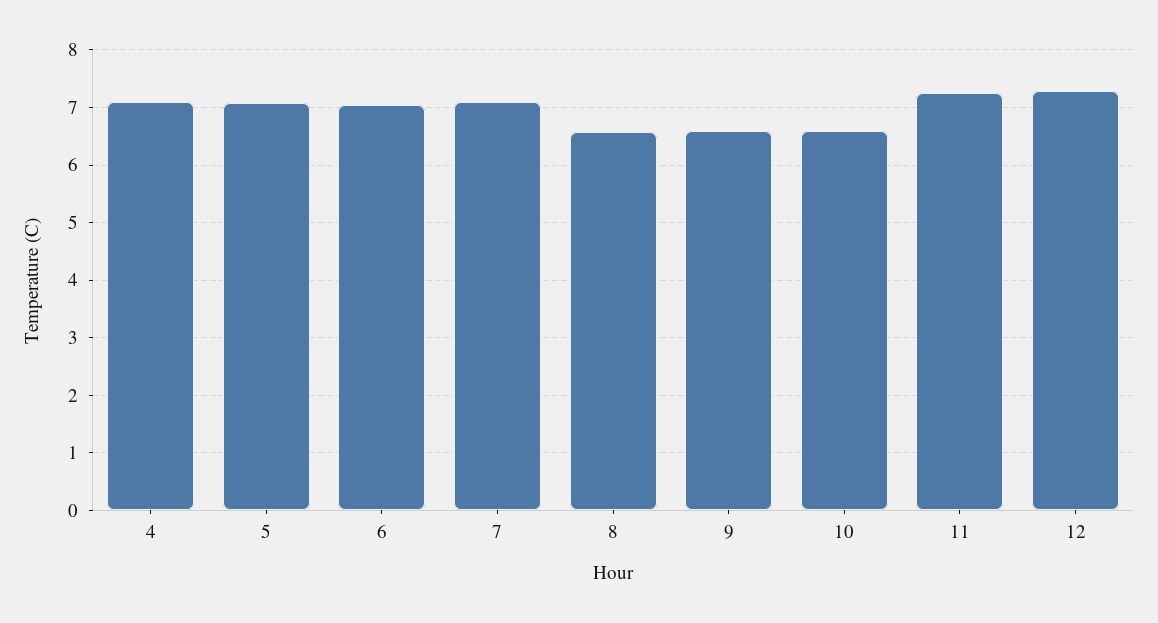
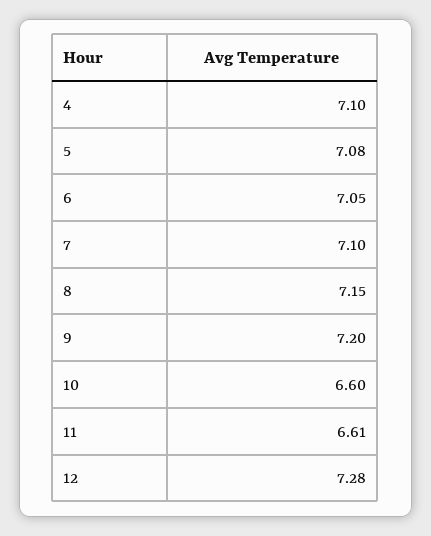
8: 6.6 -> 7.15
9: 6.6 -> 7.2
11: 7.2 -> 6.61

